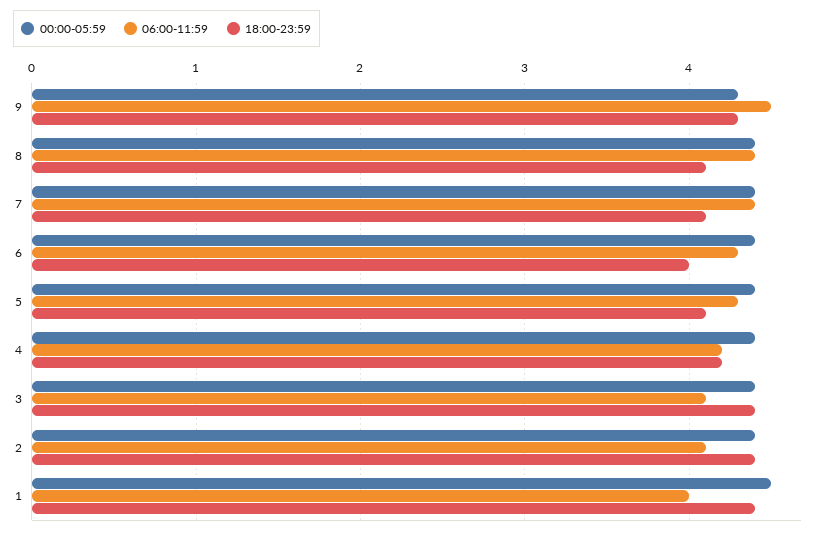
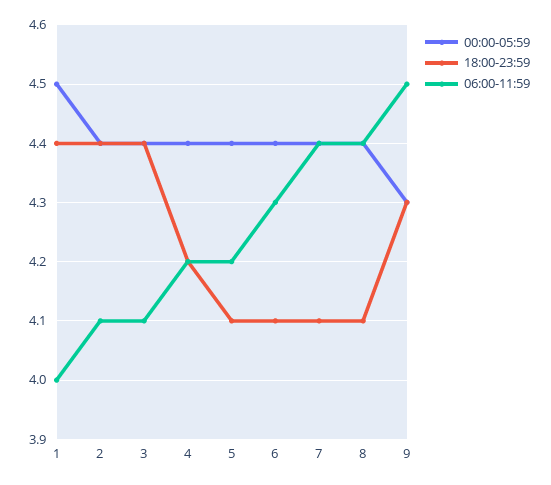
18:00-23:59, 6: 4 -> 4.1
06:00-11:59, 5: 4.3 -> 4.2

